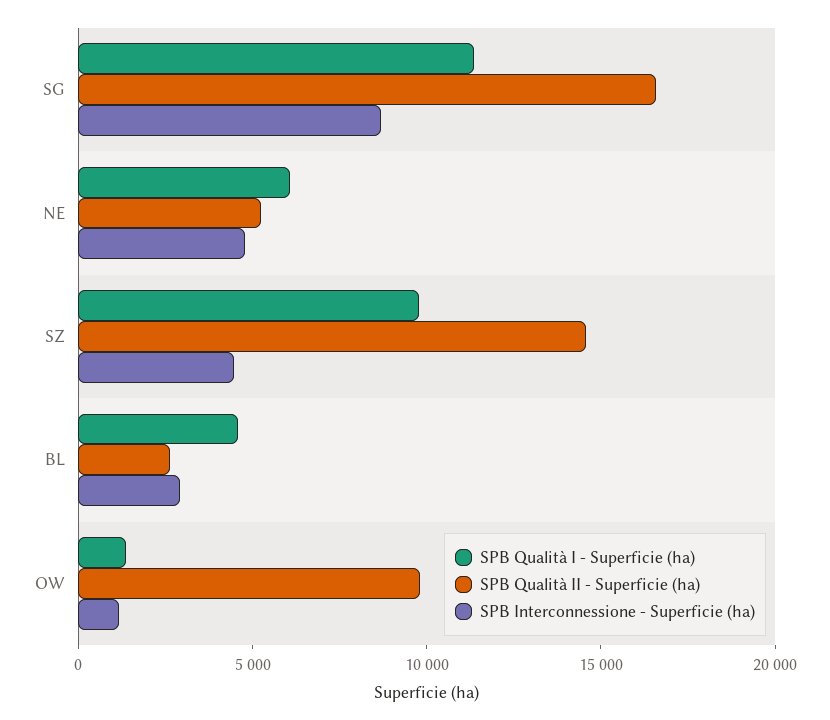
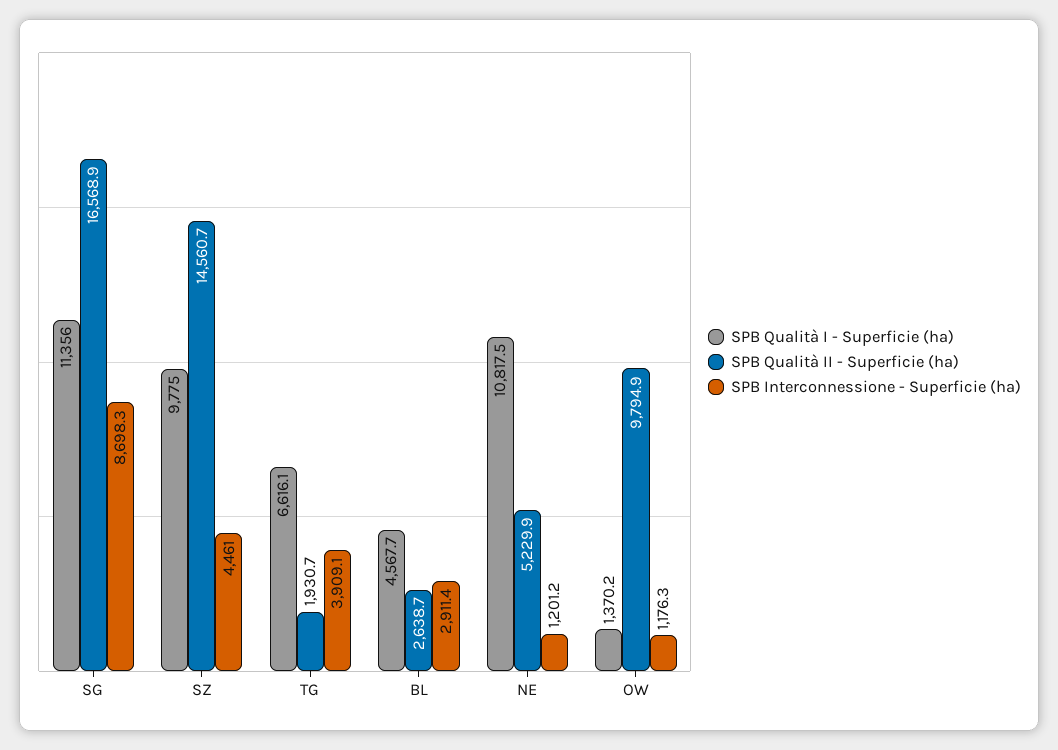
SPB Qualità I - Superficie (ha), NE: 6000 -> 10817.5
SPB Interconnessione - Superficie (ha), NE: 5000 -> 1201.2
SPB Qualità I - Superficie (ha), TG: none -> 6616.1
SPB Qualità II - Superficie (ha), TG: none -> 1930.7
SPB Interconnessione - Superficie (ha), TG: none -> 3909.1

